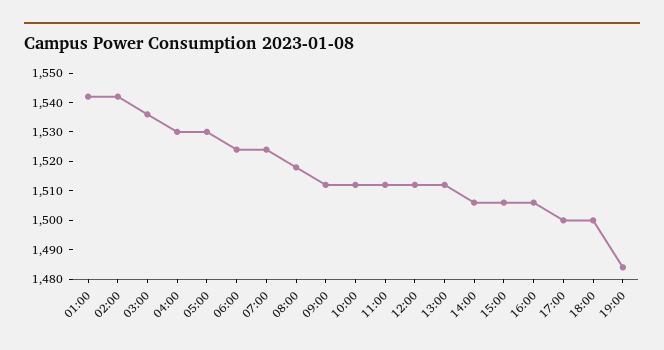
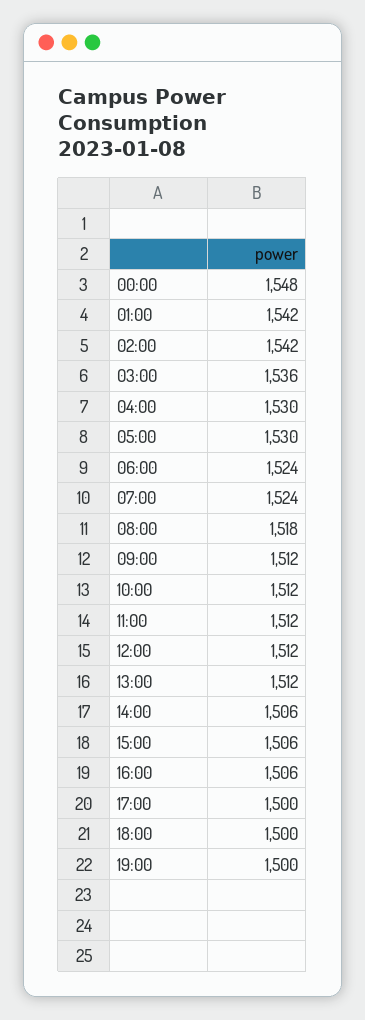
19:00: 1485 -> 1500
00:00: none -> 1548

